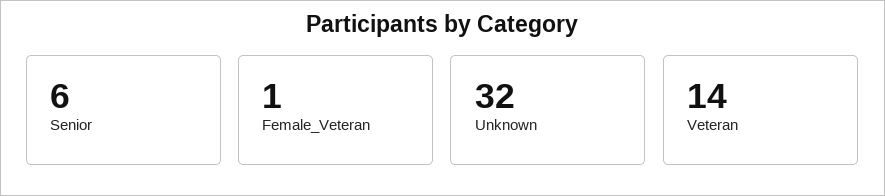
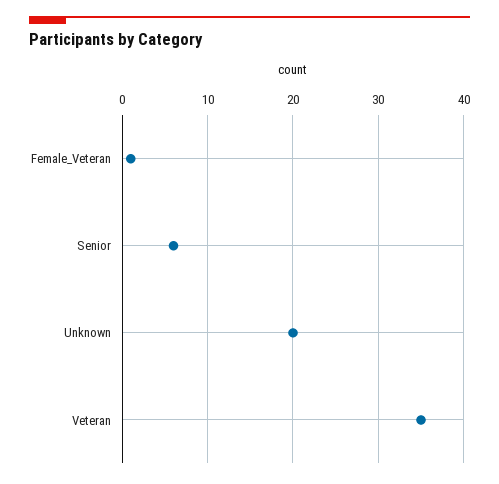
Unknown: 32 -> 20
Veteran: 14 -> 35

